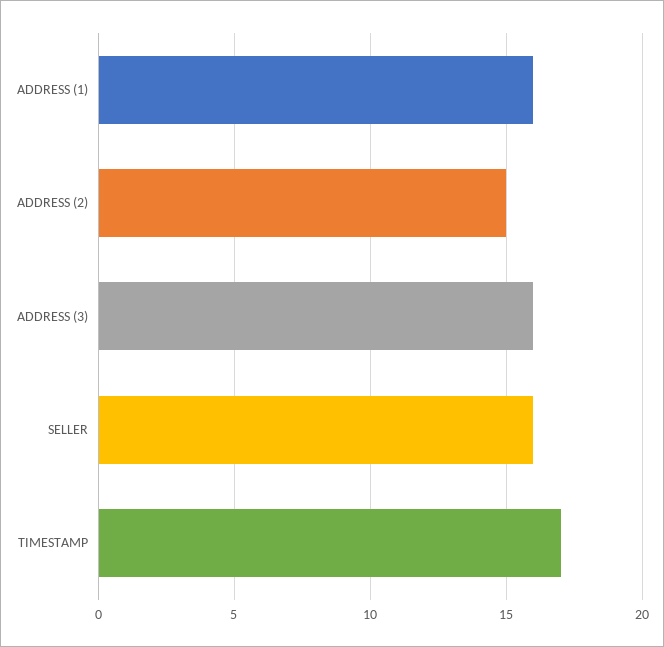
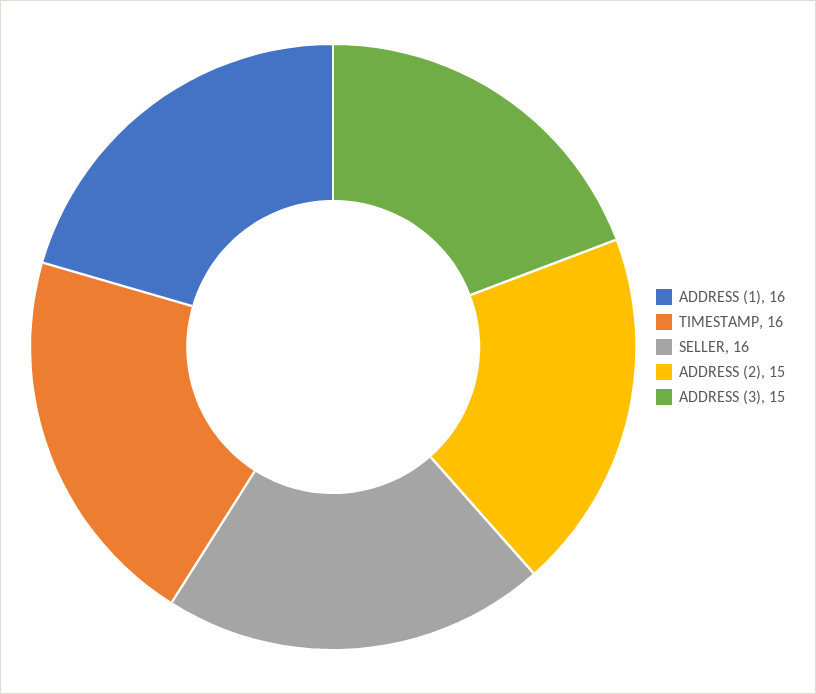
ADDRESS (3): 16 -> 15
TIMESTAMP: 17 -> 16

